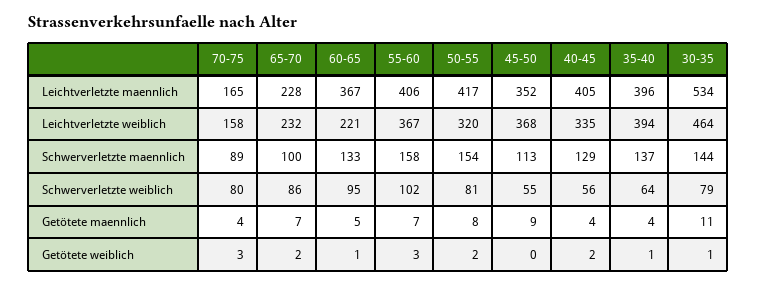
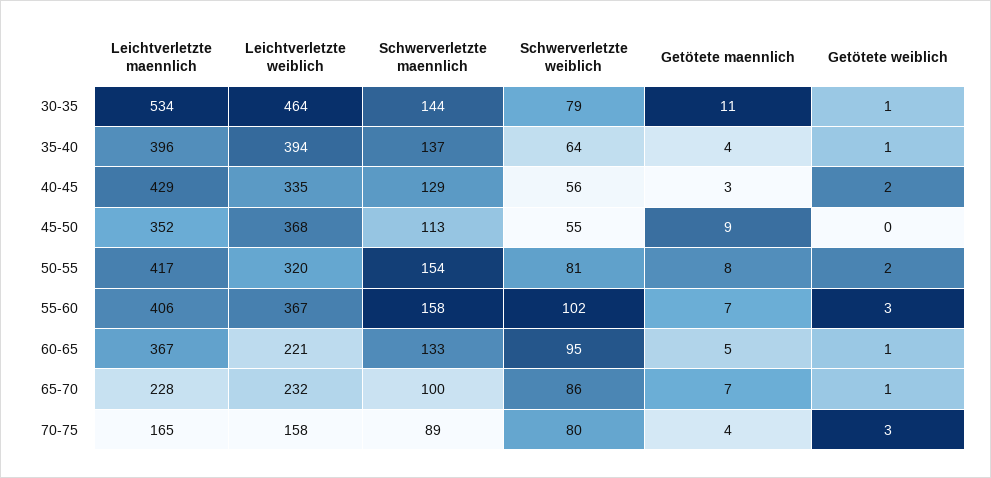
40-45, Leichtverletzte maennlich: 405 -> 429
40-45, Getötete maennlich: 4 -> 3
65-70, Getötete weiblich: 2 -> 1

